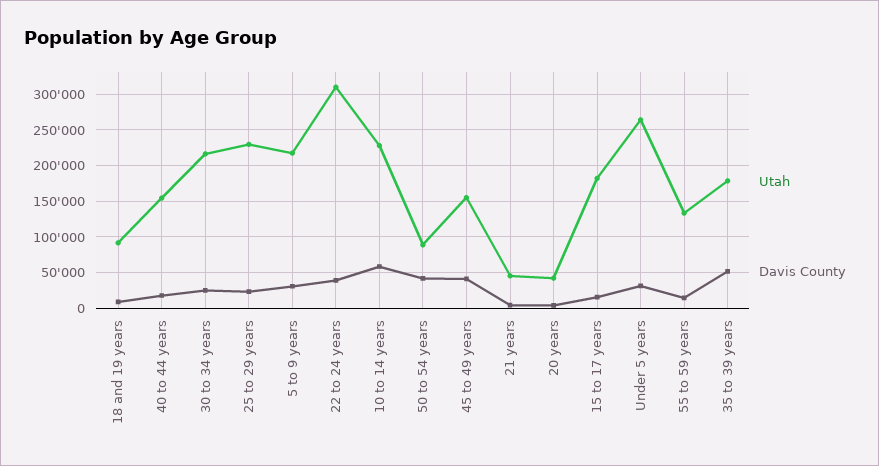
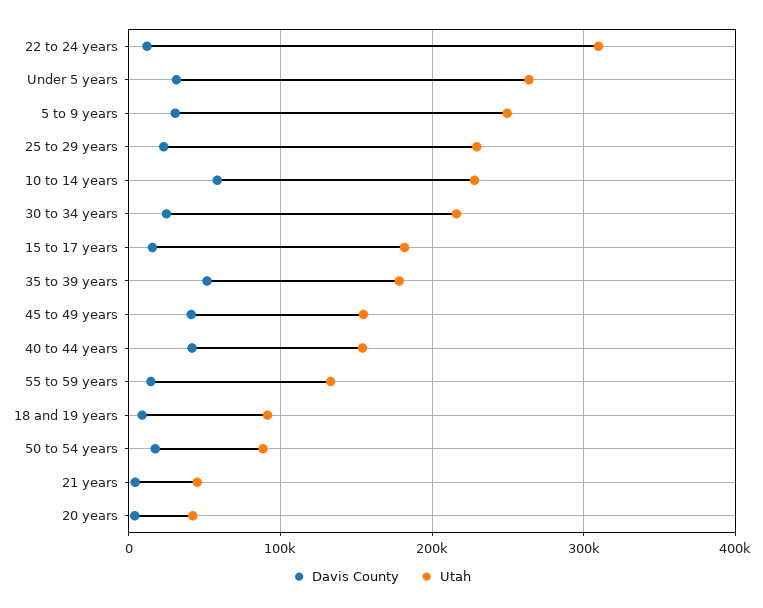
Davis County, 40 to 44 years: 20000 -> 40000
Utah, 5 to 9 years: 220000 -> 250000
Davis County, 22 to 24 years: 40000 -> 10000
Davis County, 50 to 54 years: 40000 -> 20000

